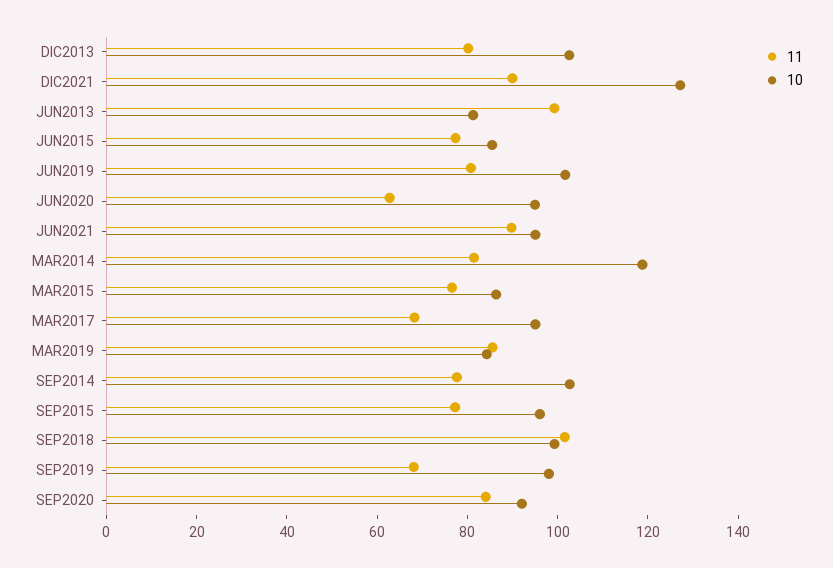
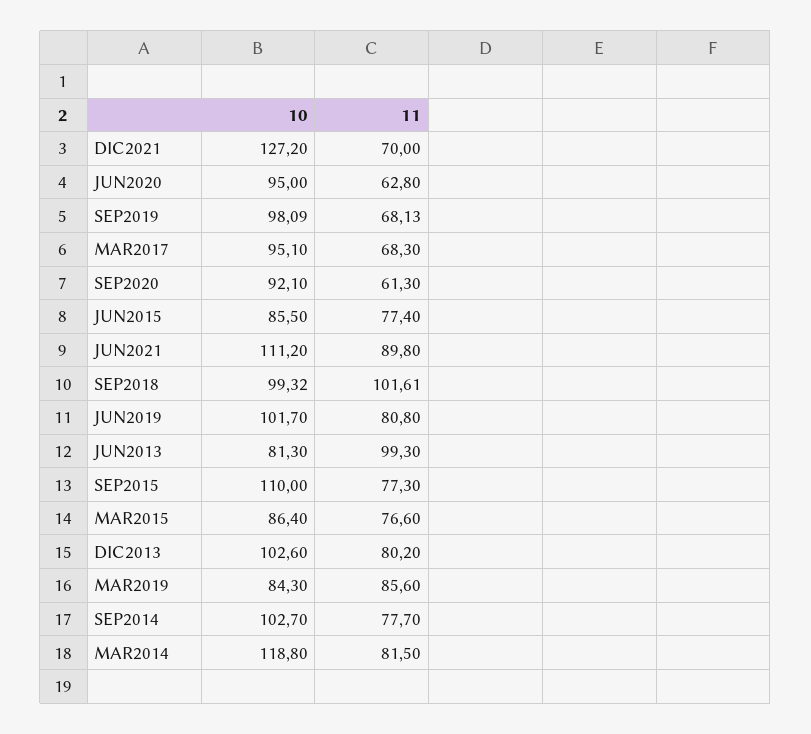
11, DIC2021: 90 -> 70
10, JUN2021: 95 -> 111.2
10, SEP2015: 95 -> 110
11, SEP2020: 85 -> 61.3

